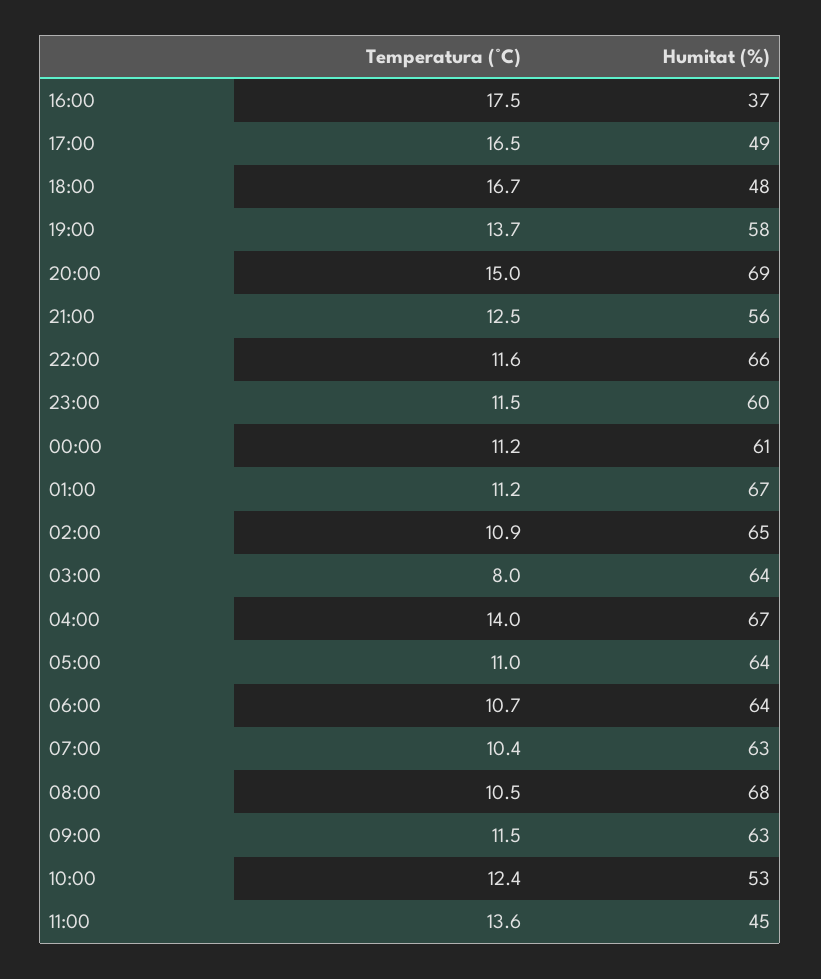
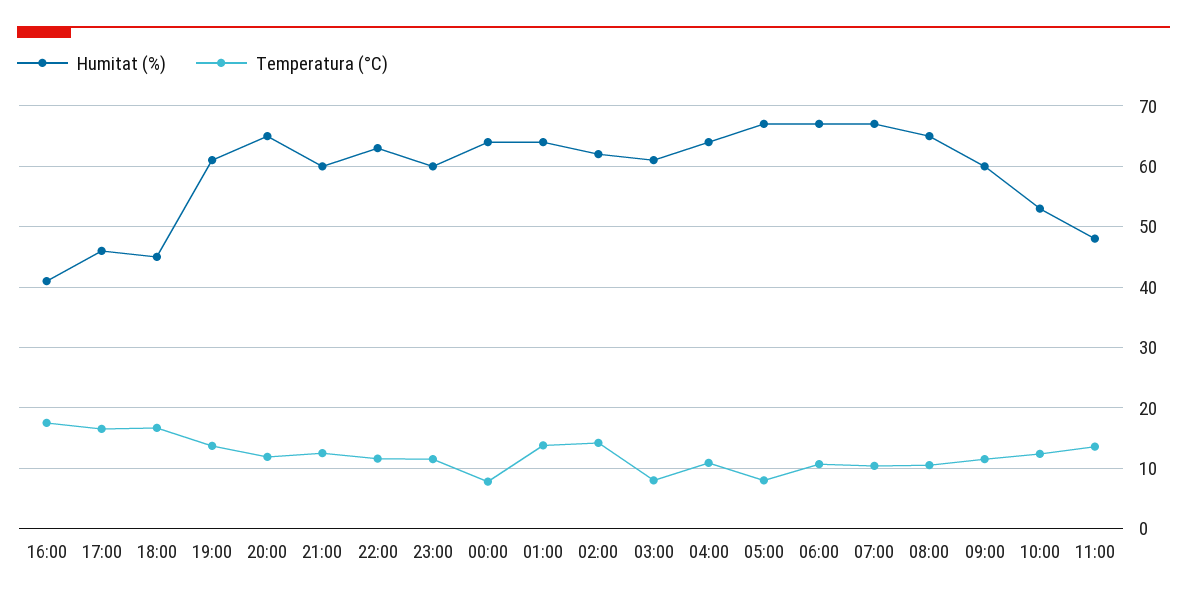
Humitat (%), 16:00: 37 -> 41
Humitat (%), 17:00: 49 -> 46
Humitat (%), 18:00: 48 -> 45
Humitat (%), 19:00: 58 -> 61
Temperatura (°C), 20:00: 15 -> 12
Humitat (%), 20:00: 69 -> 65
Humitat (%), 21:00: 56 -> 60
Humitat (%), 22:00: 66 -> 63
Temperatura (°C), 00:00: 11.2 -> 8
Humitat (%), 00:00: 61 -> 64
Temperatura (°C), 01:00: 11.2 -> 14
Humitat (%), 01:00: 67 -> 64
Temperatura (°C), 02:00: 10.9 -> 14
Humitat (%), 02:00: 65 -> 62
Humitat (%), 03:00: 64 -> 61
Temperatura (°C), 04:00: 14 -> 11
Humitat (%), 04:00: 67 -> 64
Temperatura (°C), 05:00: 11 -> 8
Humitat (%), 05:00: 64 -> 67
Humitat (%), 06:00: 64 -> 67
Humitat (%), 07:00: 63 -> 67
Humitat (%), 08:00: 68 -> 65
Humitat (%), 09:00: 63 -> 60
Humitat (%), 11:00: 45 -> 48

